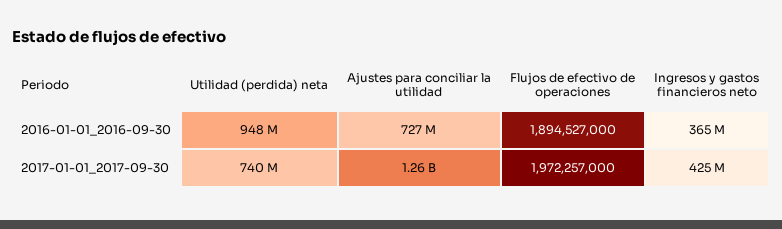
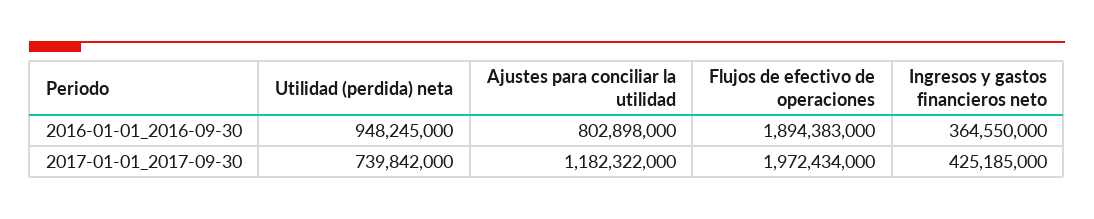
Ajustes para conciliar la utilidad, 2016-01-01_2016-09-30: 727000000 -> 802898000
Flujos de efectivo de operaciones, 2016-01-01_2016-09-30: 1894527000 -> 1894383000
Ajustes para conciliar la utilidad, 2017-01-01_2017-09-30: 1260000000 -> 1182322000
Flujos de efectivo de operaciones, 2017-01-01_2017-09-30: 1972257000 -> 1972434000

